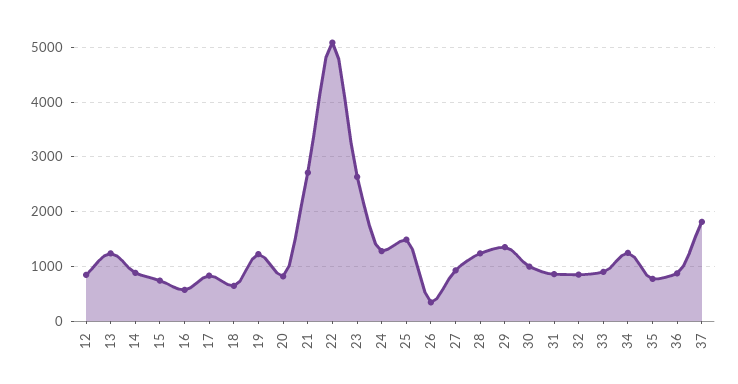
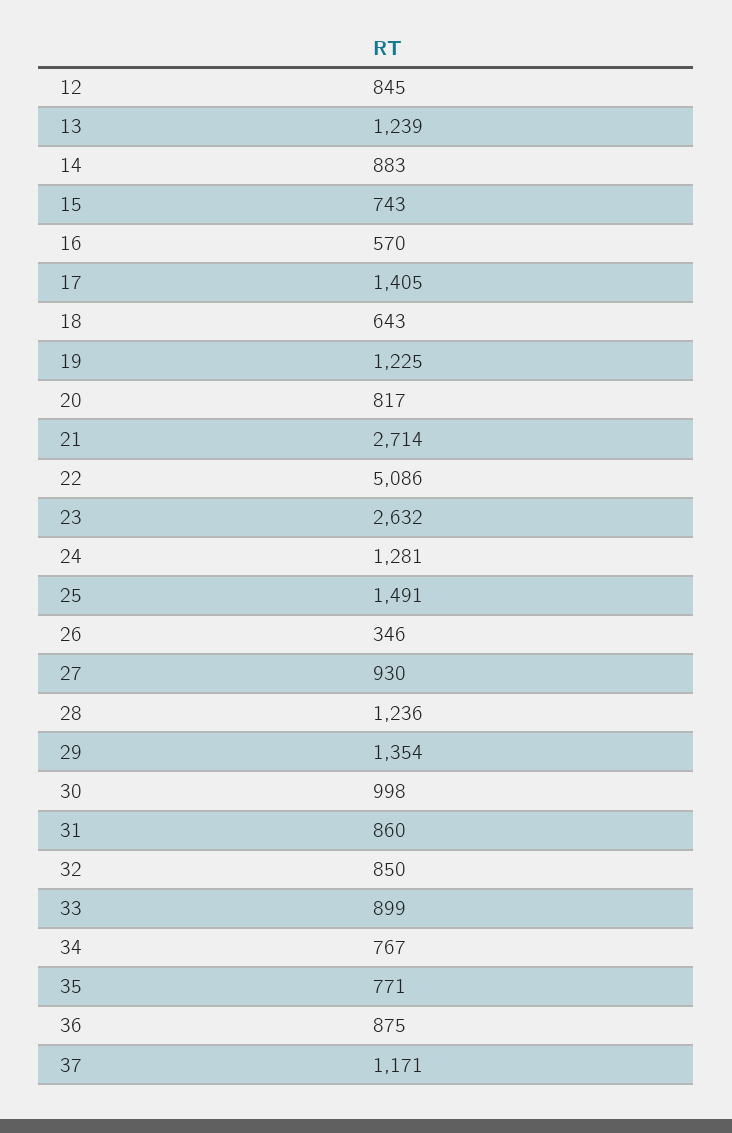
17: 800 -> 1405
34: 1200 -> 767
37: 1800 -> 1171

